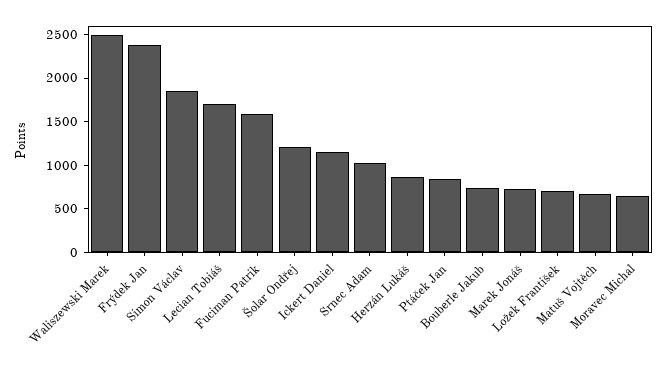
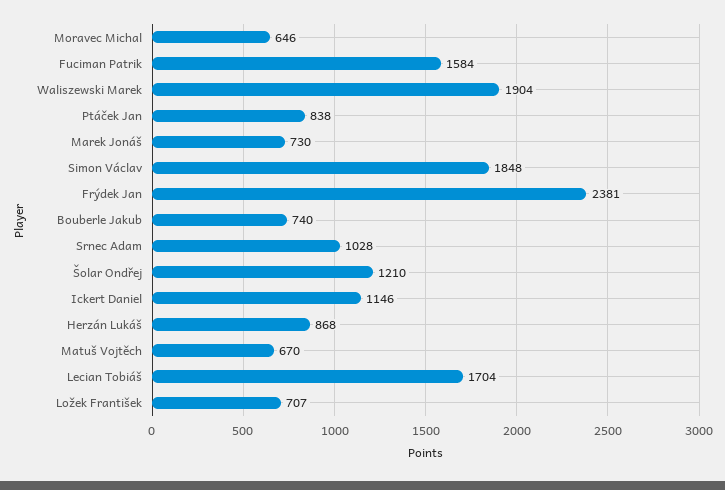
Waliszewski Marek: 2500 -> 1904

